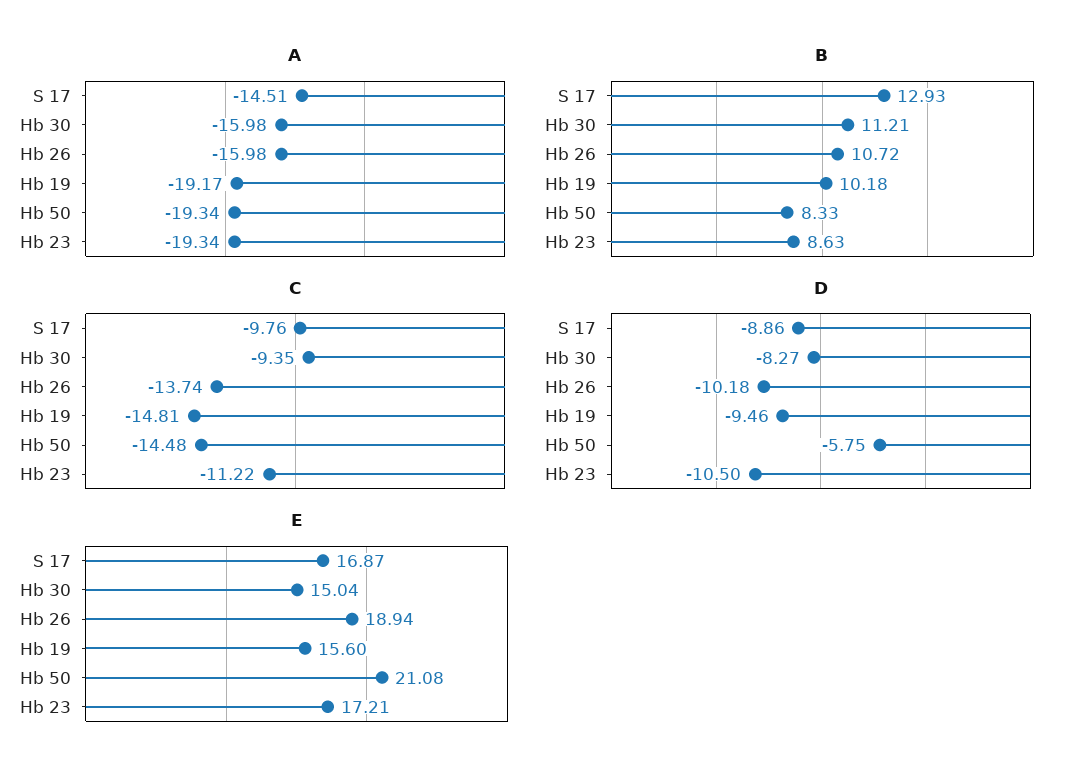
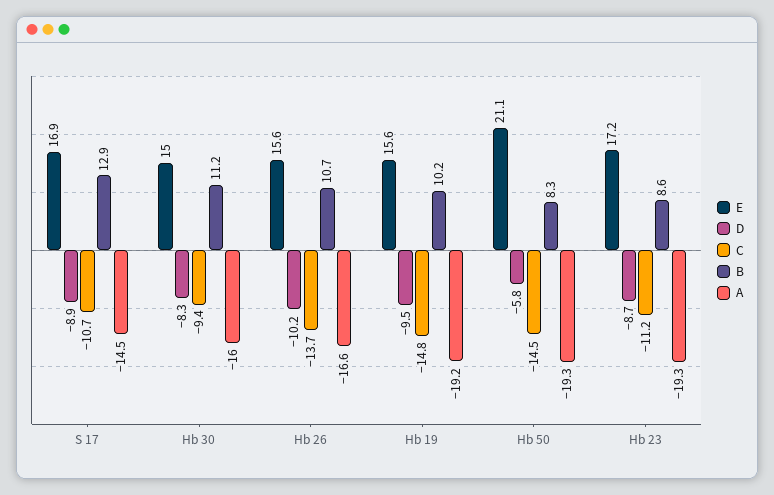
A, Hb 26: -15.98 -> -16.6
C, S 17: -9.76 -> -10.7
D, Hb 23: -10.5 -> -8.7
E, Hb 26: 18.94 -> 15.6

